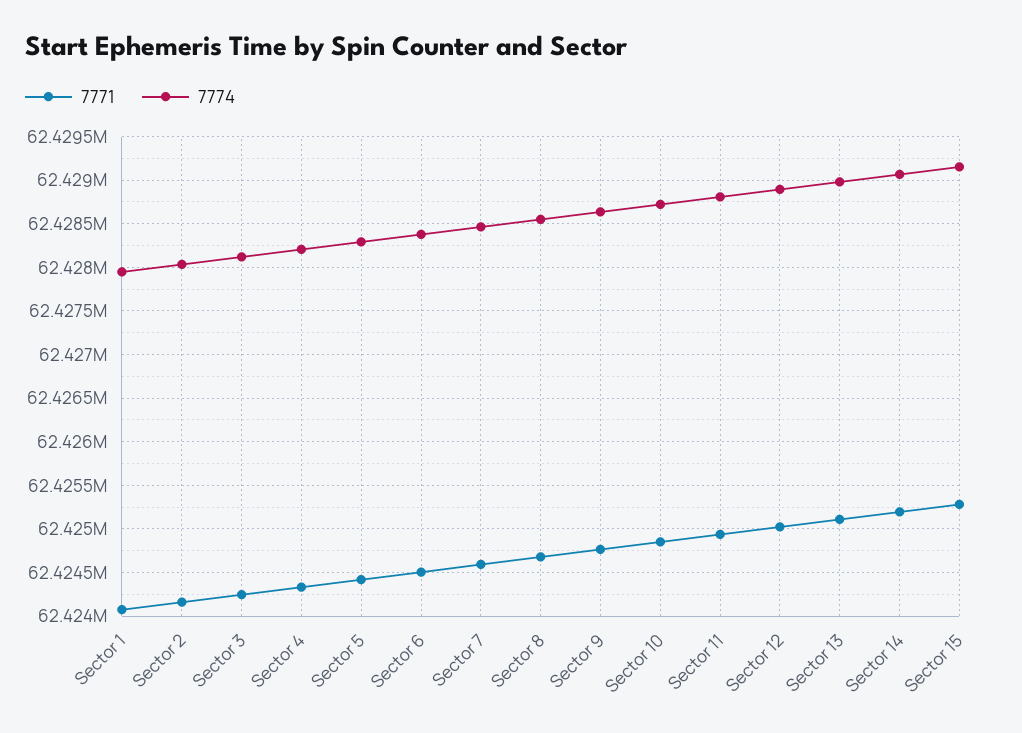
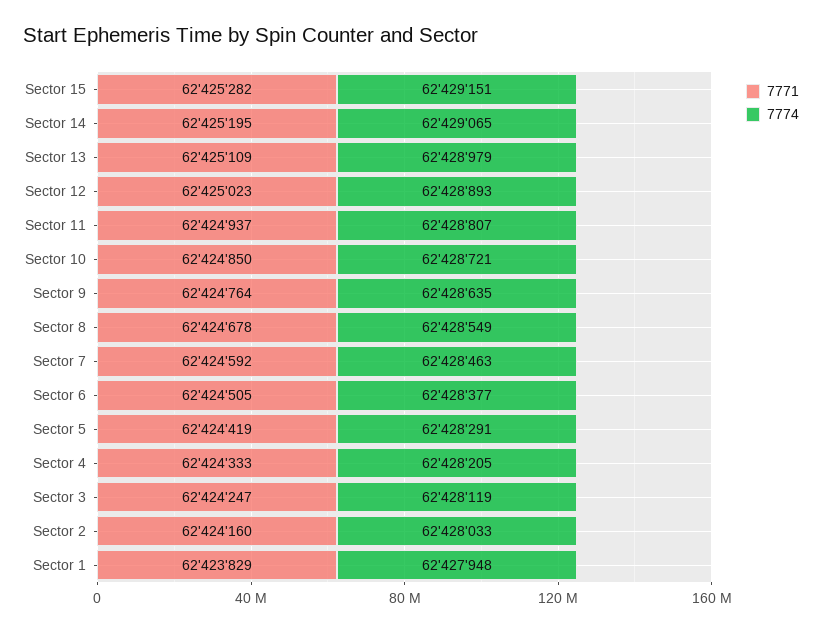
7771, Sector 1: 62424100 -> 62423829

